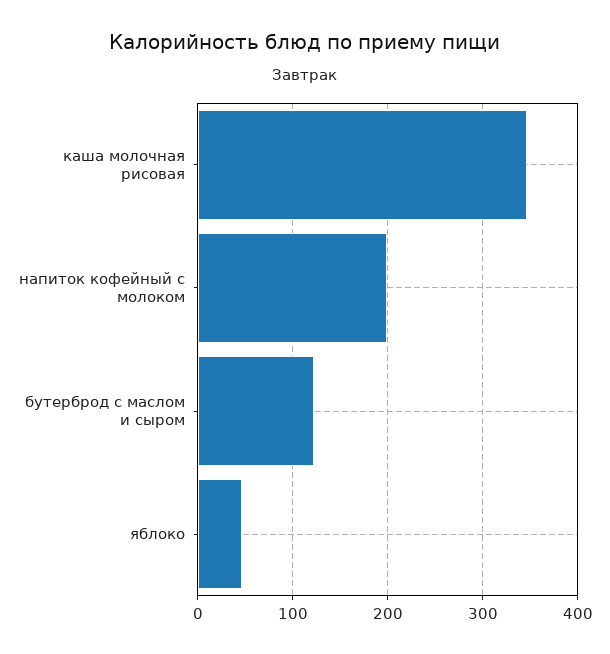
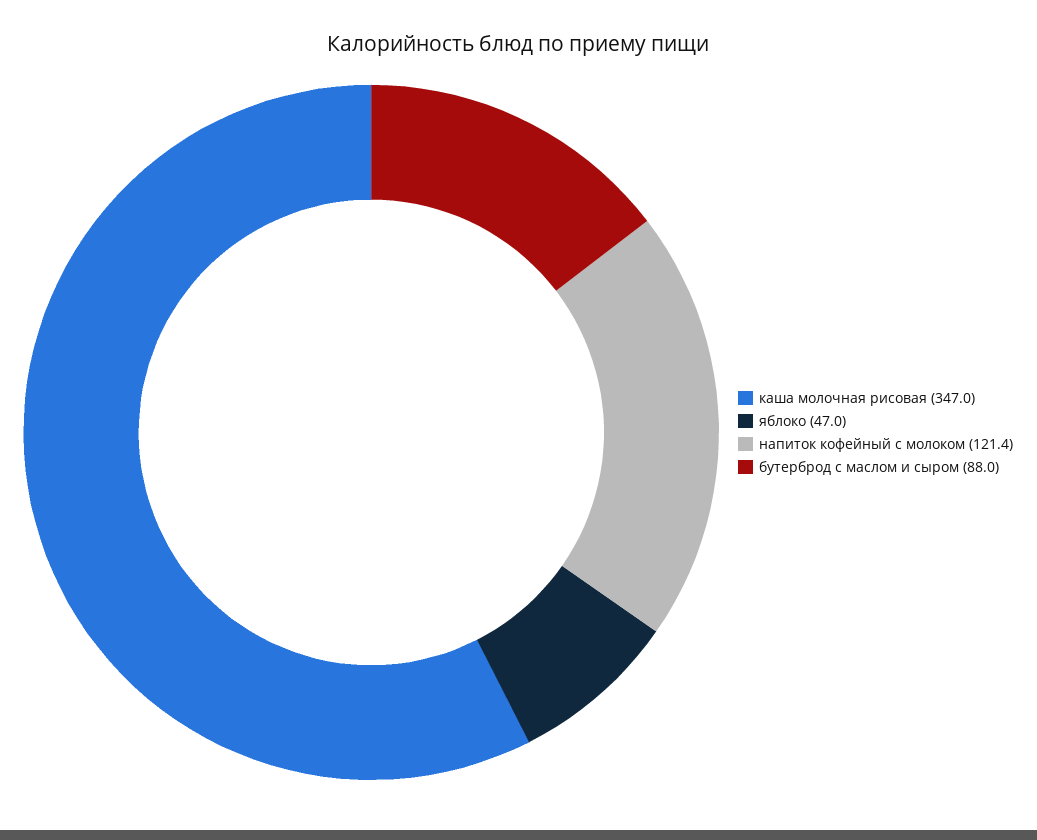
напиток кофейный с молоком: 200 -> 121.4
бутерброд с маслом и сыром: 120 -> 88

